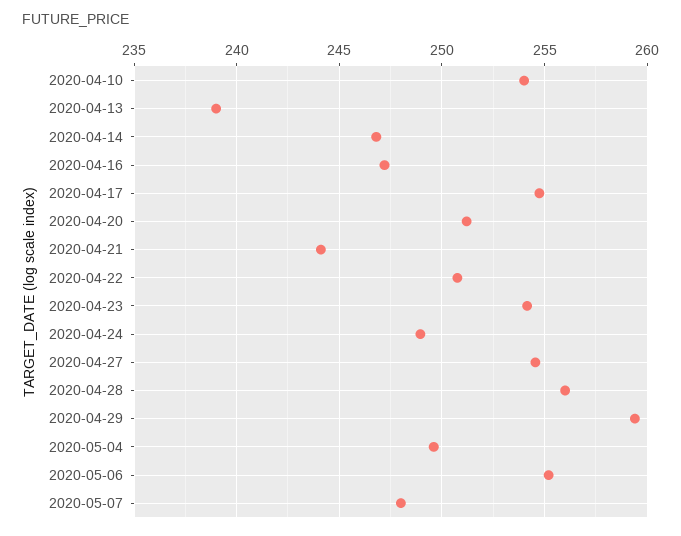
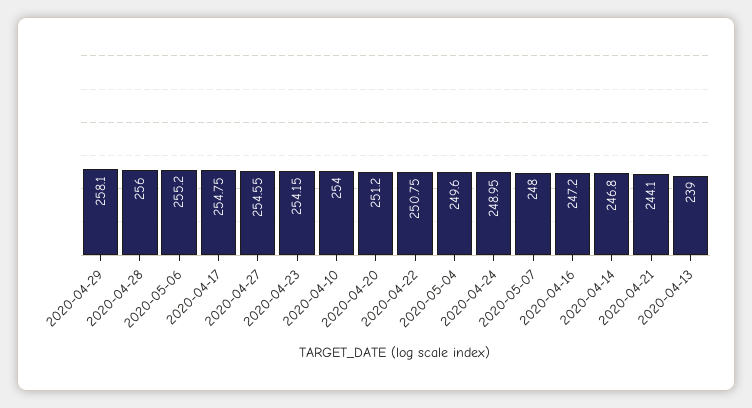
2020-04-29: 259.5 -> 258.1

